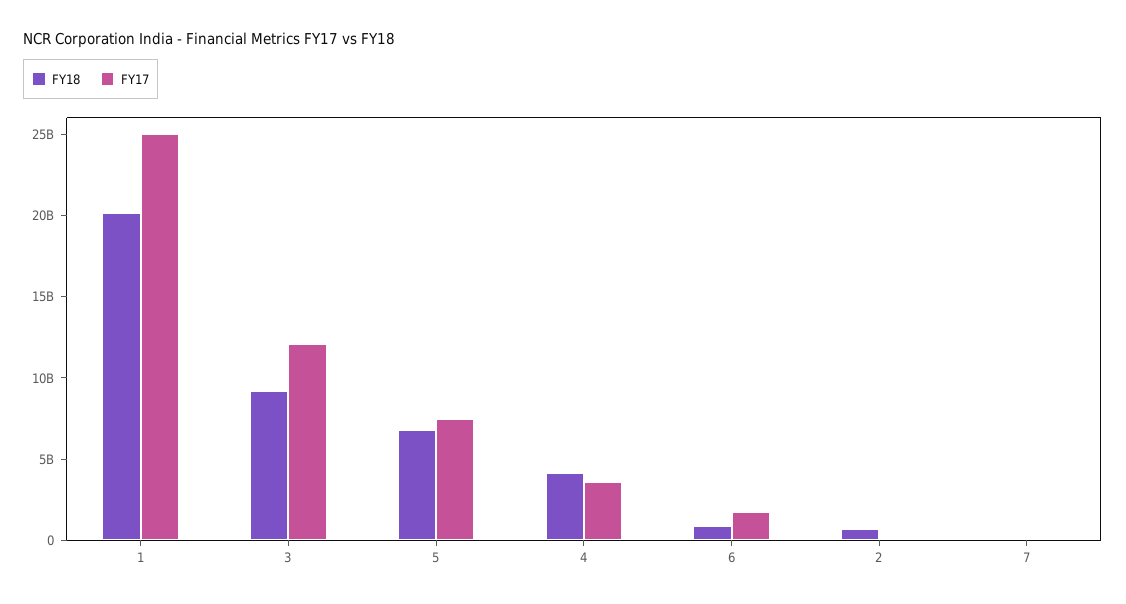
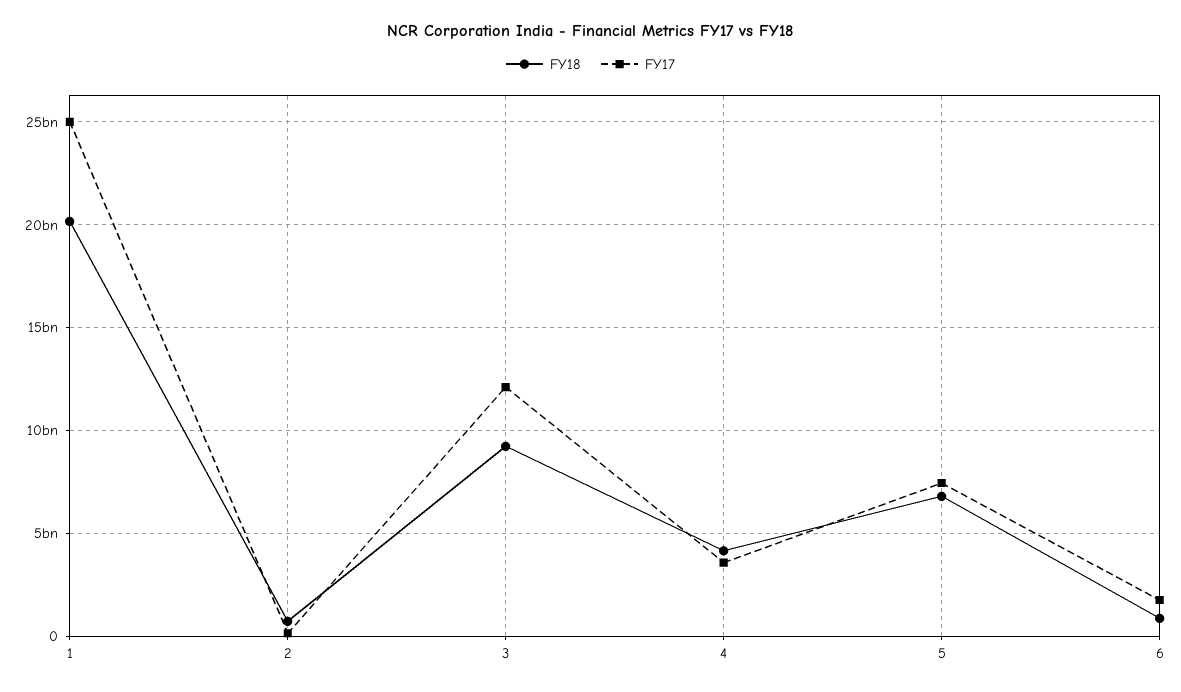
FY18, 7: 0 -> none
FY17, 7: 0 -> none

